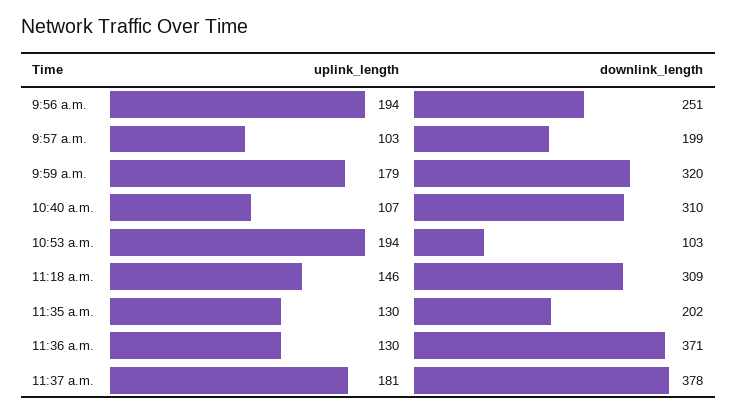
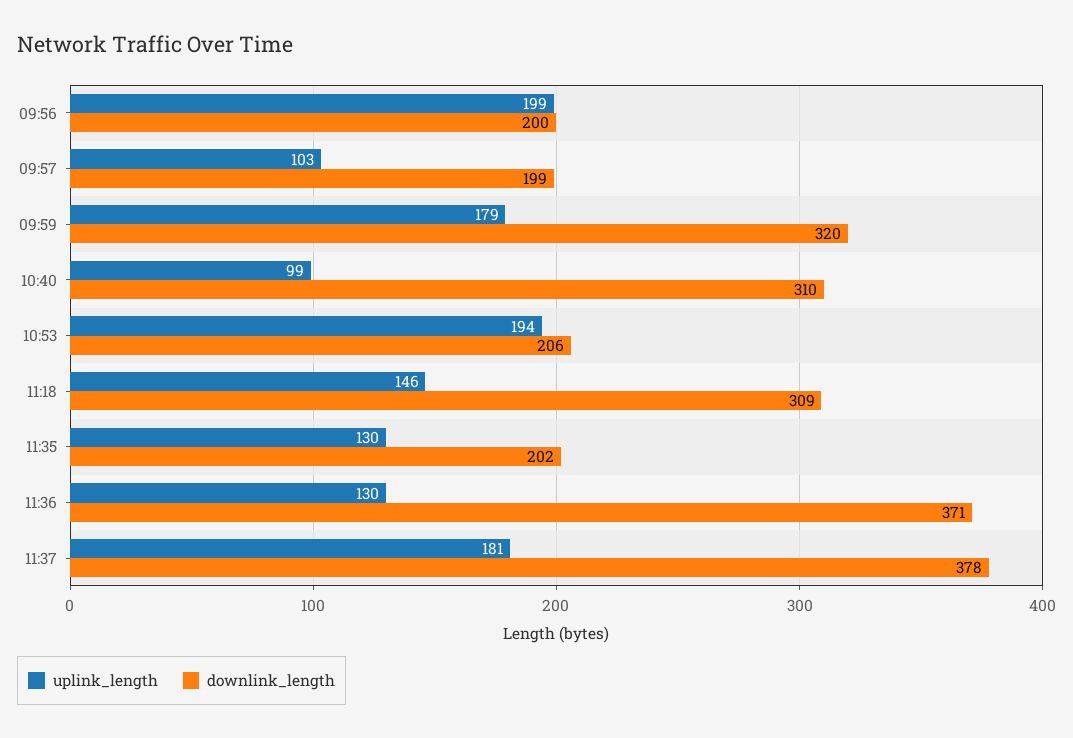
uplink_length, 9:56 a.m.: 194 -> 199
downlink_length, 9:56 a.m.: 251 -> 200
uplink_length, 10:40 a.m.: 107 -> 99
downlink_length, 10:53 a.m.: 103 -> 206

